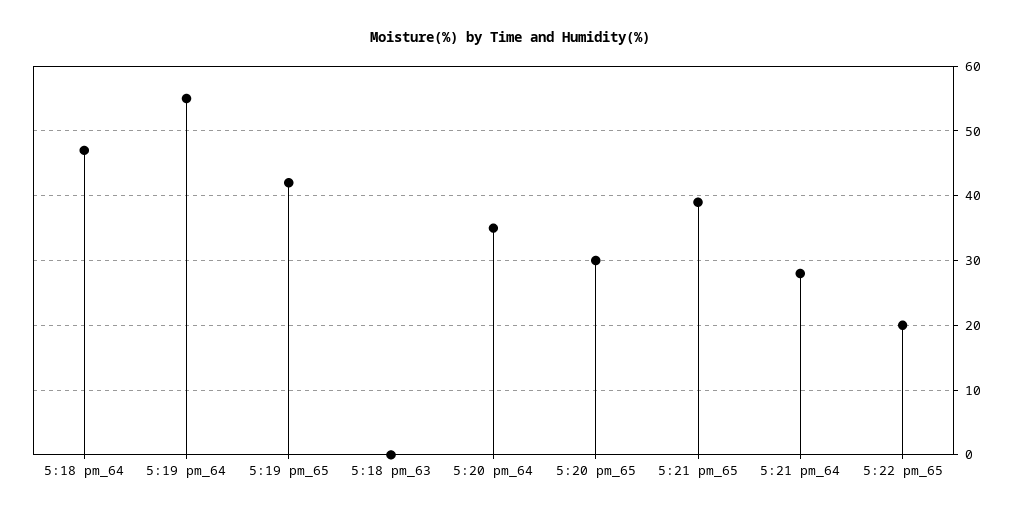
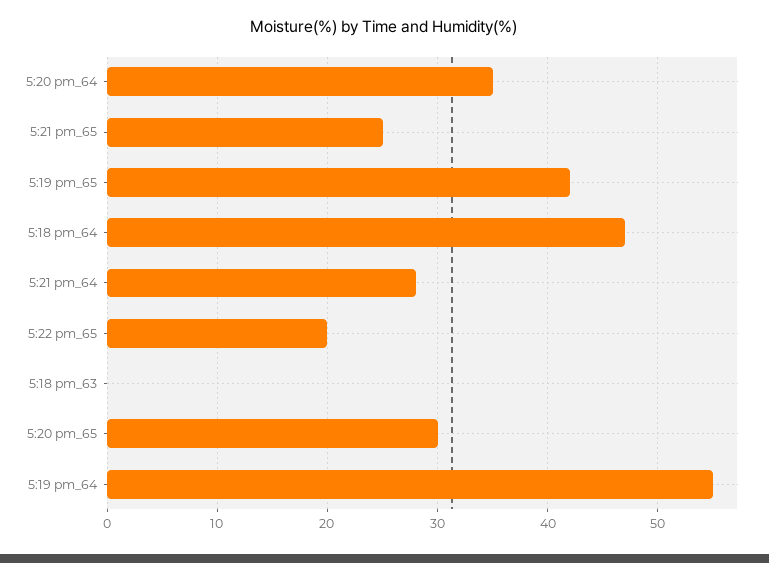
5:21 pm_65: 39 -> 25

